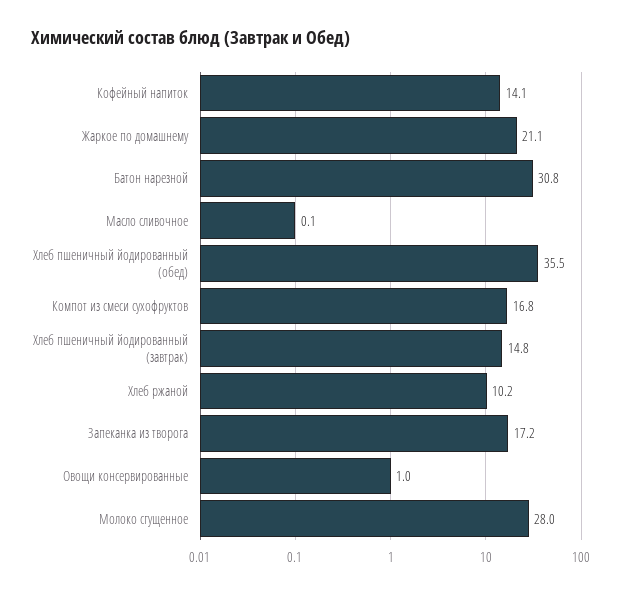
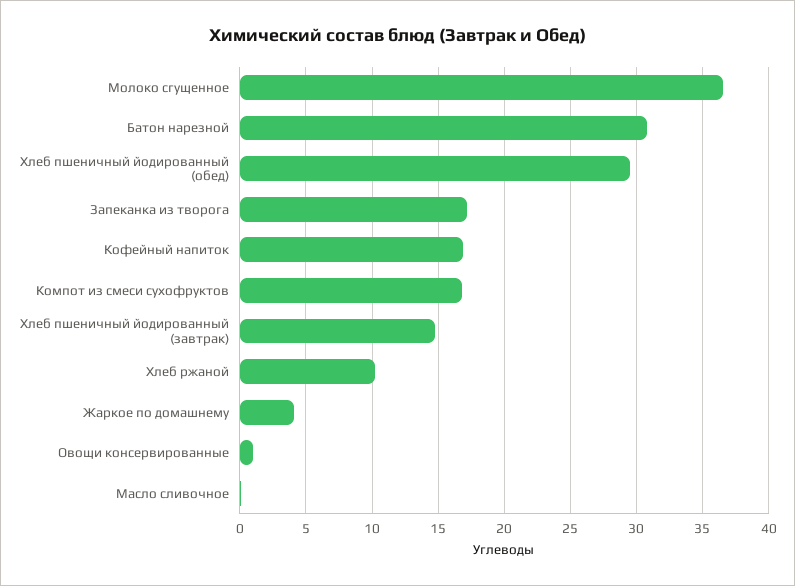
Кофейный напиток: 14.1 -> 17
Жаркое по домашнему: 21.1 -> 4
Хлеб пшеничный йодированный (обед): 35.5 -> 29.5
Молоко сгущенное: 28 -> 36.5

